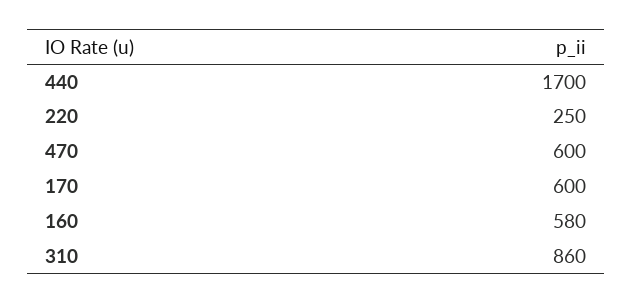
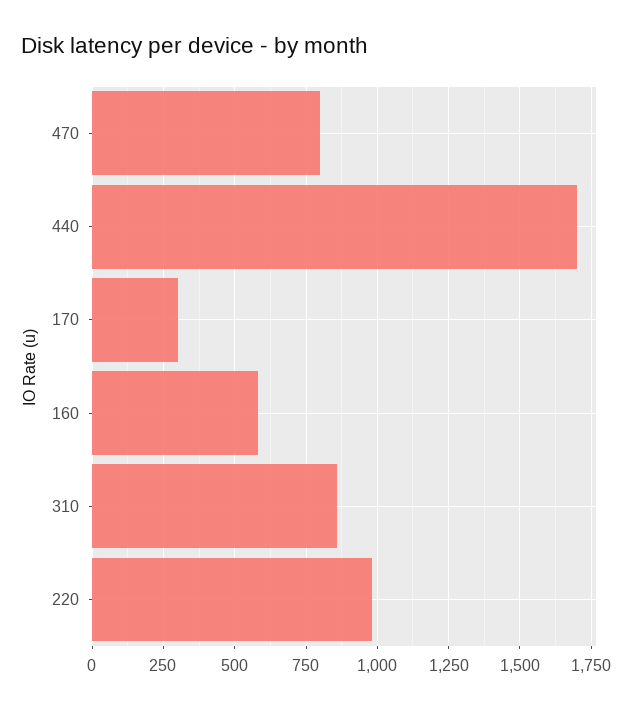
220: 250 -> 975
470: 600 -> 800
170: 600 -> 300

